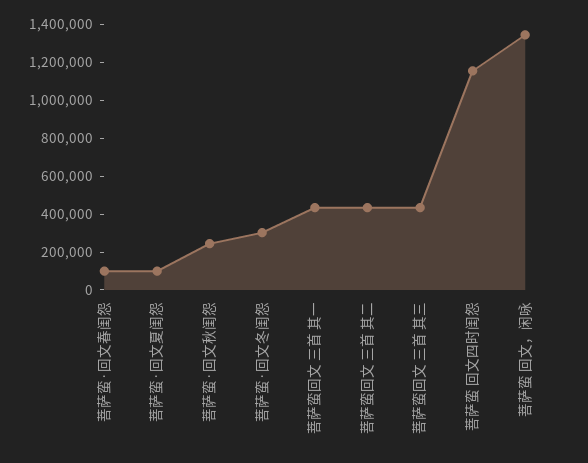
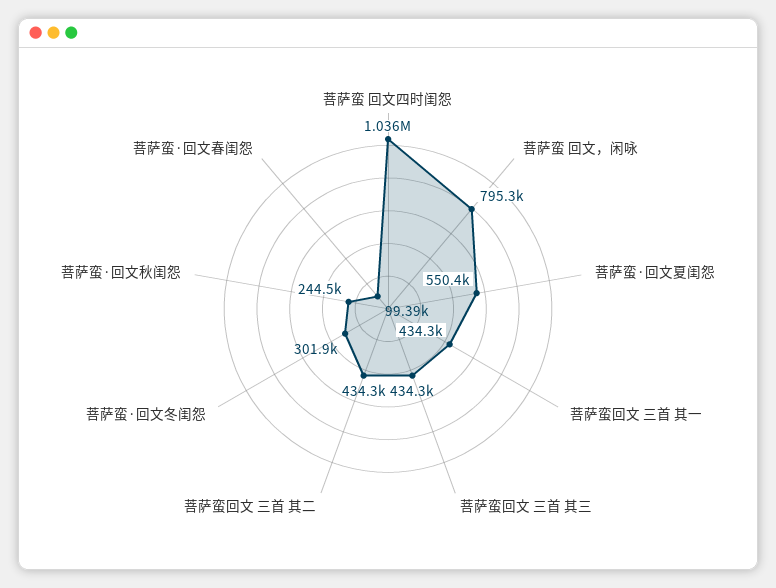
菩萨蛮·回文夏闺怨: 100000 -> 550400
菩萨蛮 回文四时闺怨: 1150000 -> 1036000
菩萨蛮 回文，闲咏: 1350000 -> 795300

